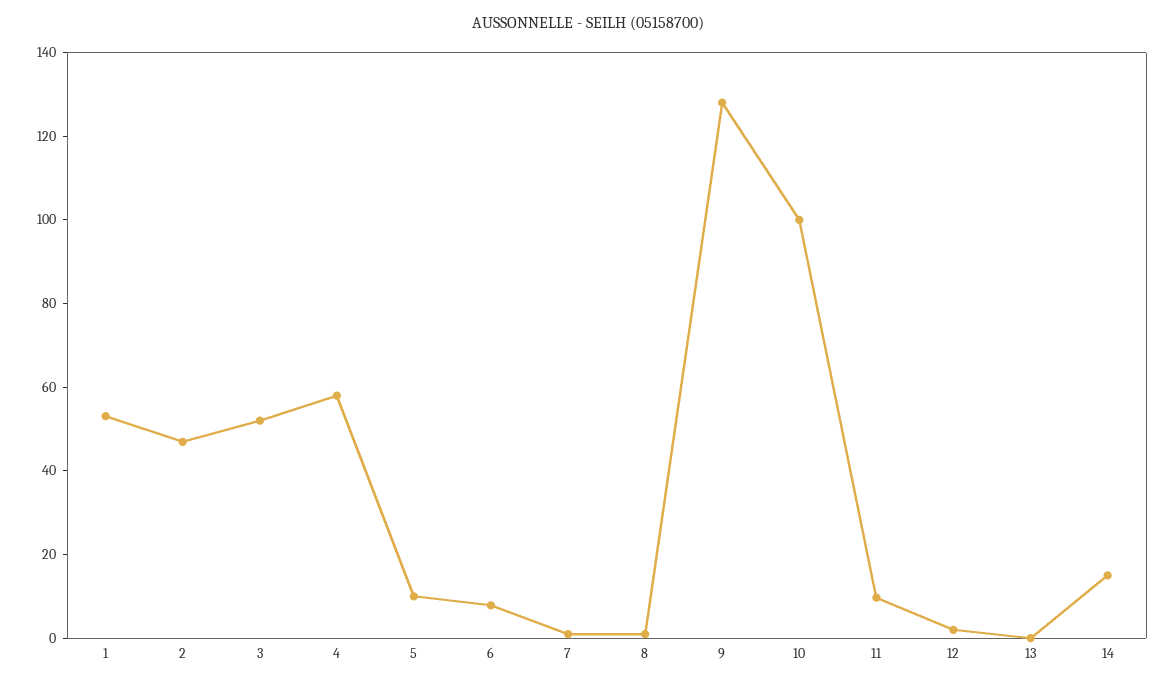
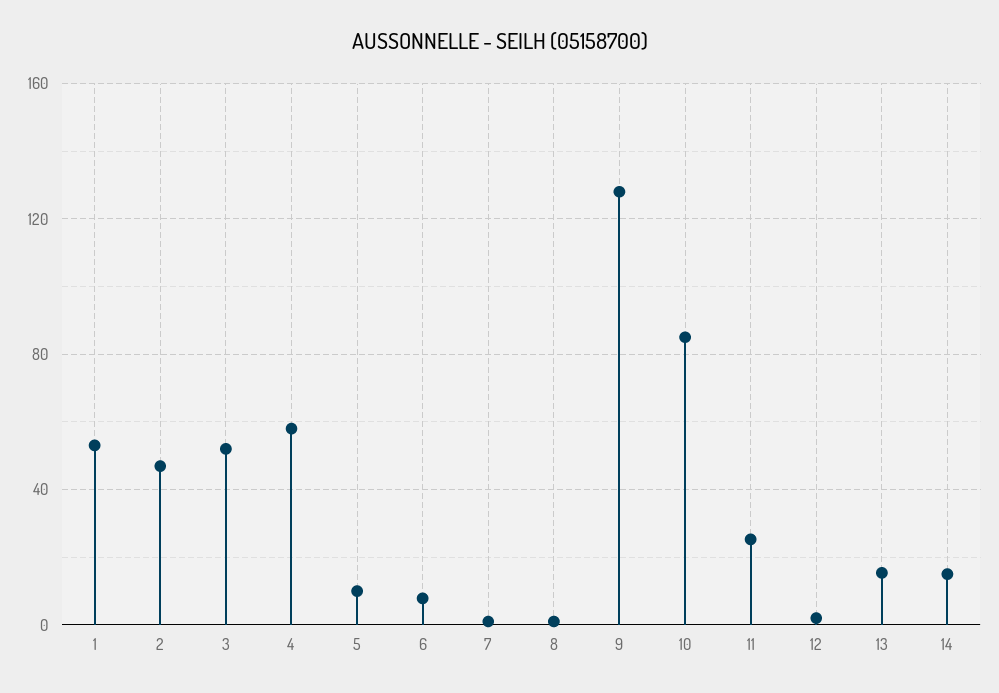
10: 100 -> 85
11: 10 -> 25
13: 0 -> 15

